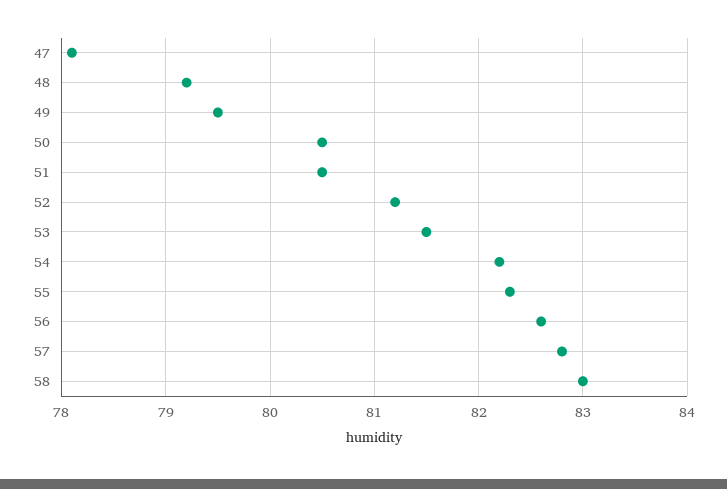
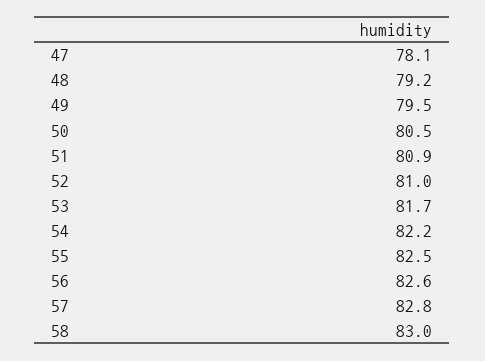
51: 80.5 -> 80.9
52: 81.2 -> 81
53: 81.5 -> 81.7
55: 82.3 -> 82.5

